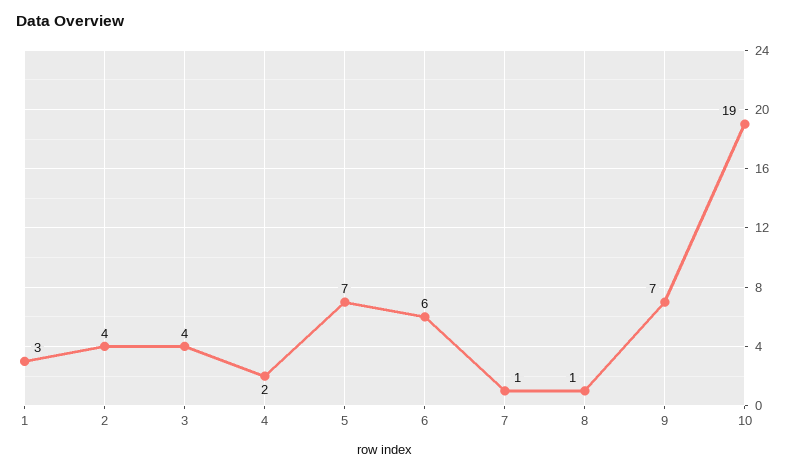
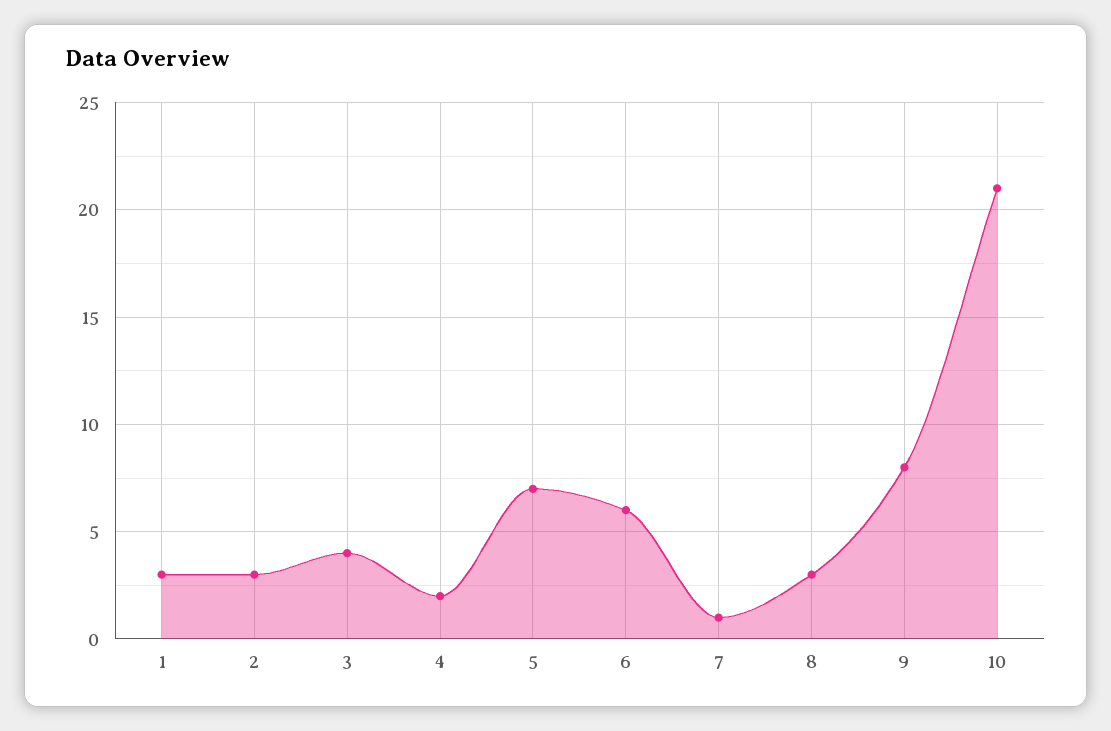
2: 4 -> 3
8: 1 -> 3
9: 7 -> 8
10: 19 -> 21

